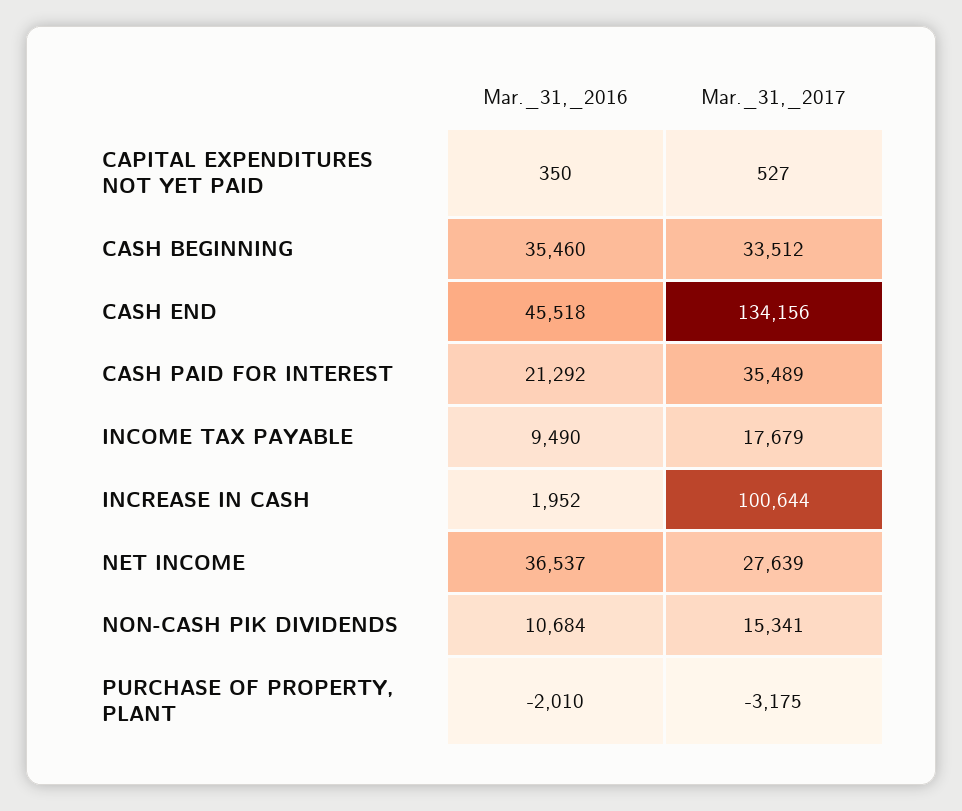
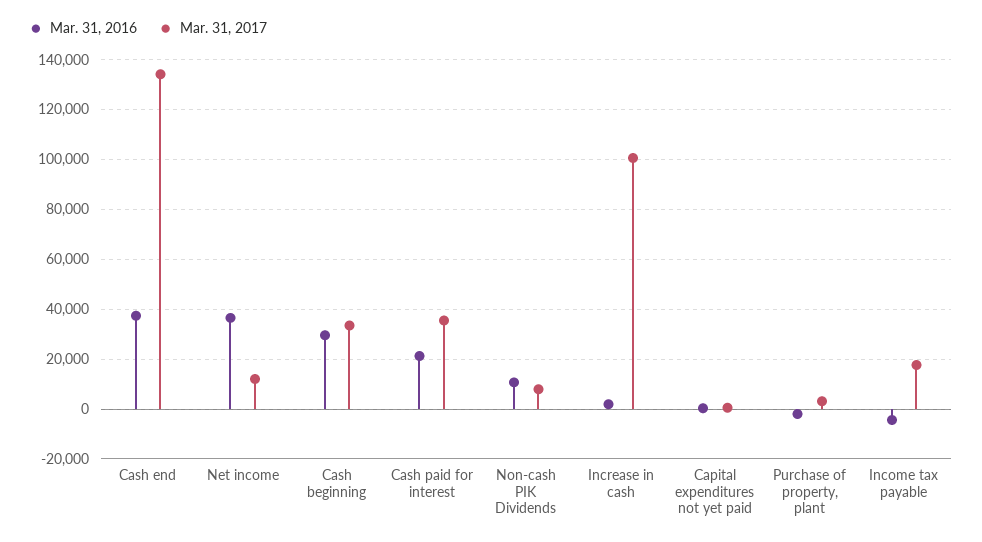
Mar._31,_2016, CASH BEGINNING: 35460 -> 30000
Mar._31,_2016, CASH END: 45518 -> 37500
Mar._31,_2016, INCOME TAX PAYABLE: 9490 -> -5000
Mar._31,_2017, NET INCOME: 27639 -> 12500
Mar._31,_2017, NON-CASH PIK DIVIDENDS: 15341 -> 7500
Mar._31,_2017, PURCHASE OF PROPERTY, PLANT: -3175 -> 2500

